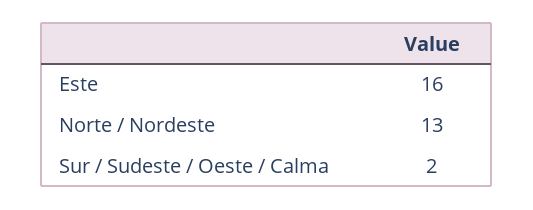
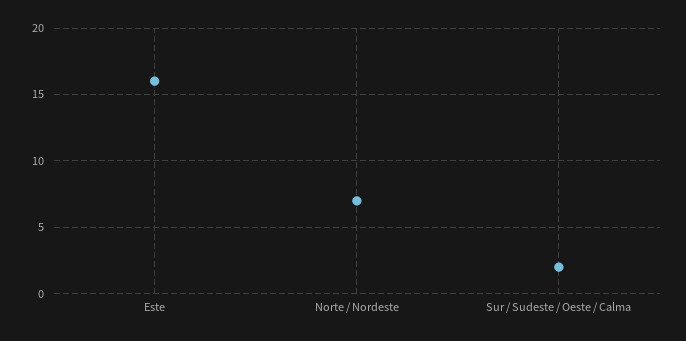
Norte / Nordeste: 13 -> 7

